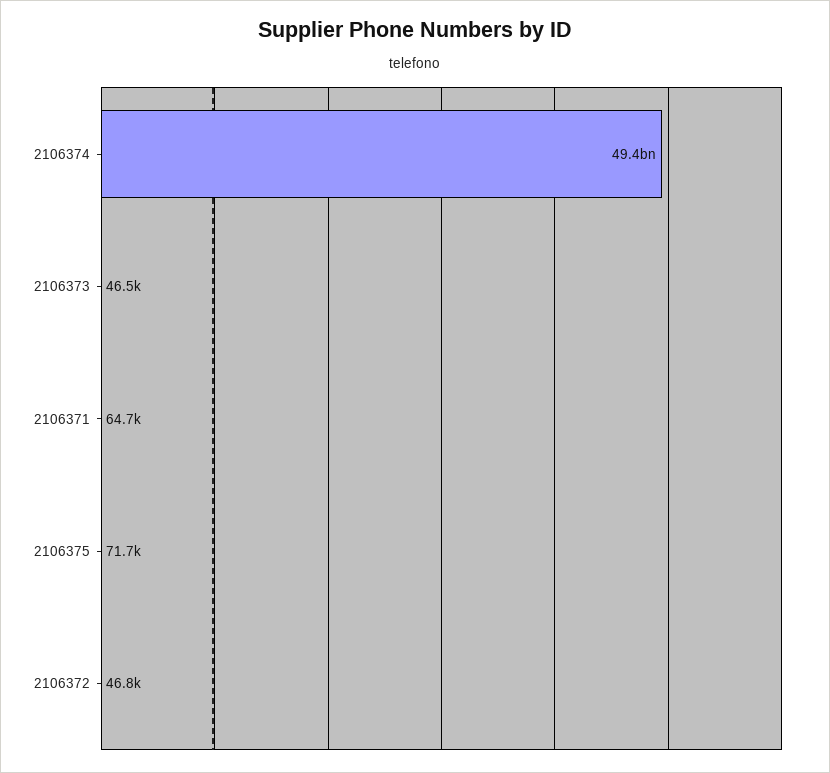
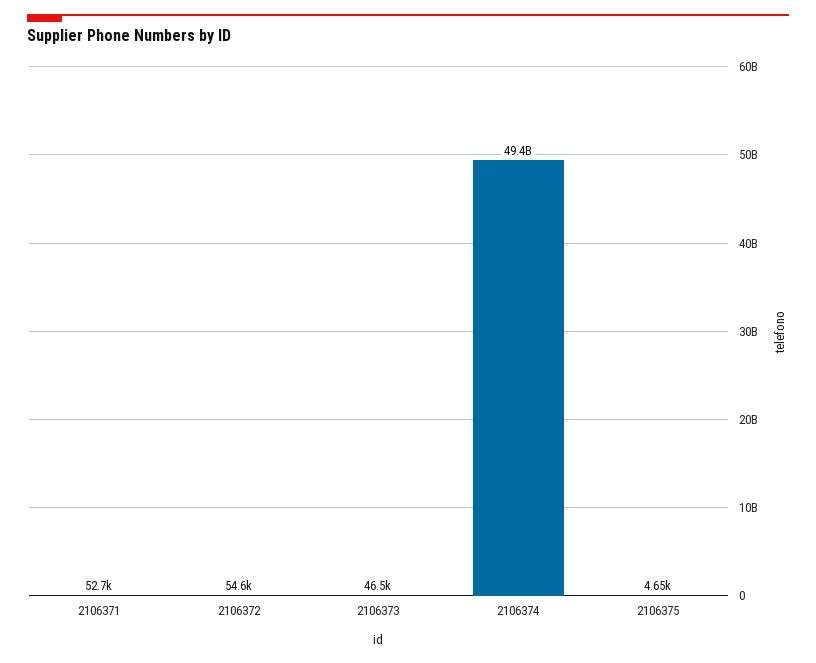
2106371: 64700 -> 52700
2106375: 71700 -> 4650
2106372: 46800 -> 54600

